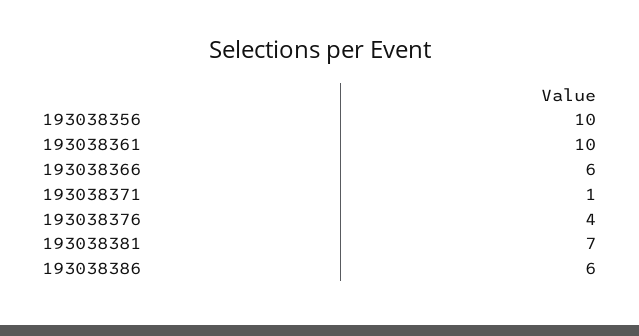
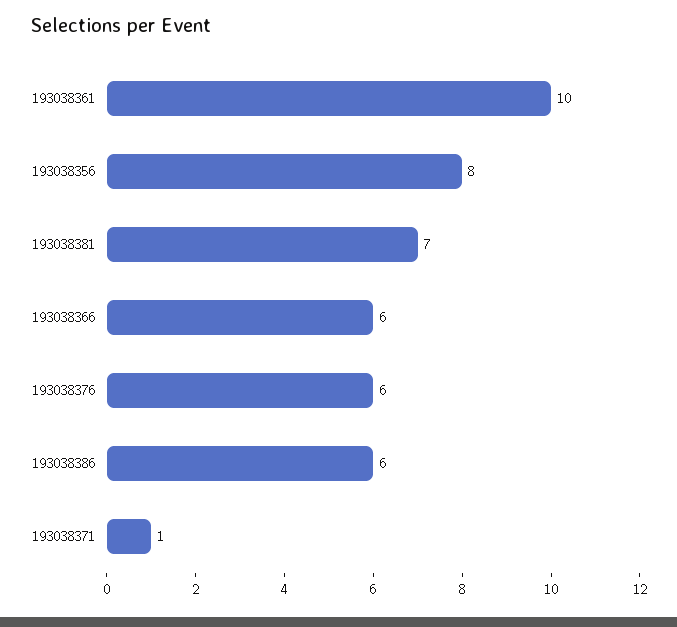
193038356: 10 -> 8
193038376: 4 -> 6

